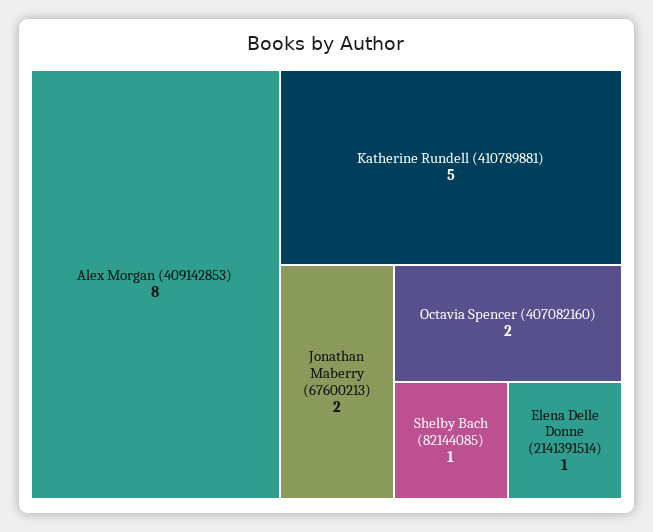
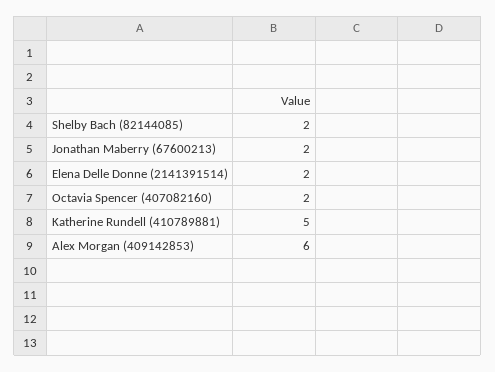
Alex Morgan (409142853): 8 -> 6
Shelby Bach (82144085): 1 -> 2
Elena Delle Donne (2141391514): 1 -> 2

